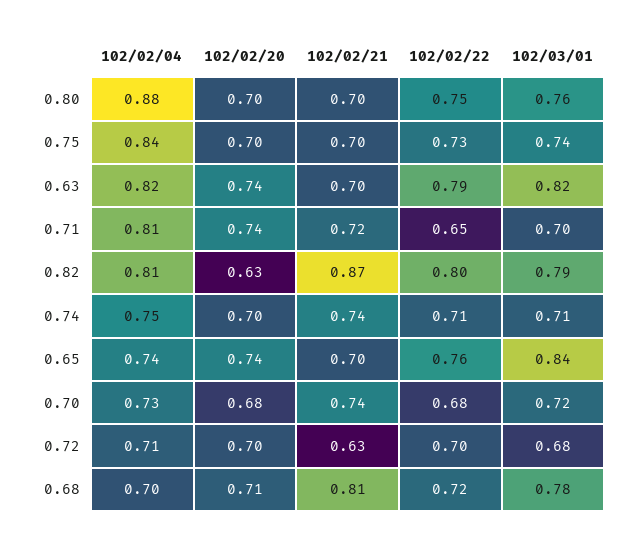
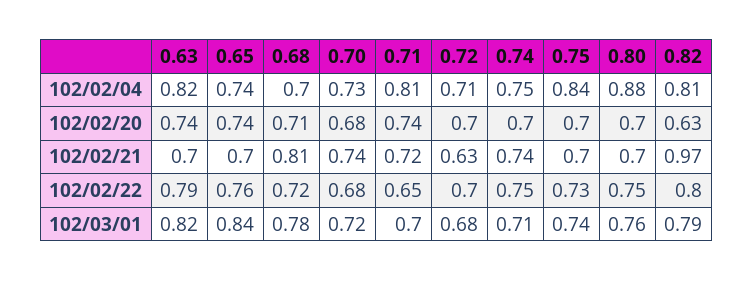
102/02/21, 0.82: 0.87 -> 0.97
102/02/22, 0.74: 0.71 -> 0.75

